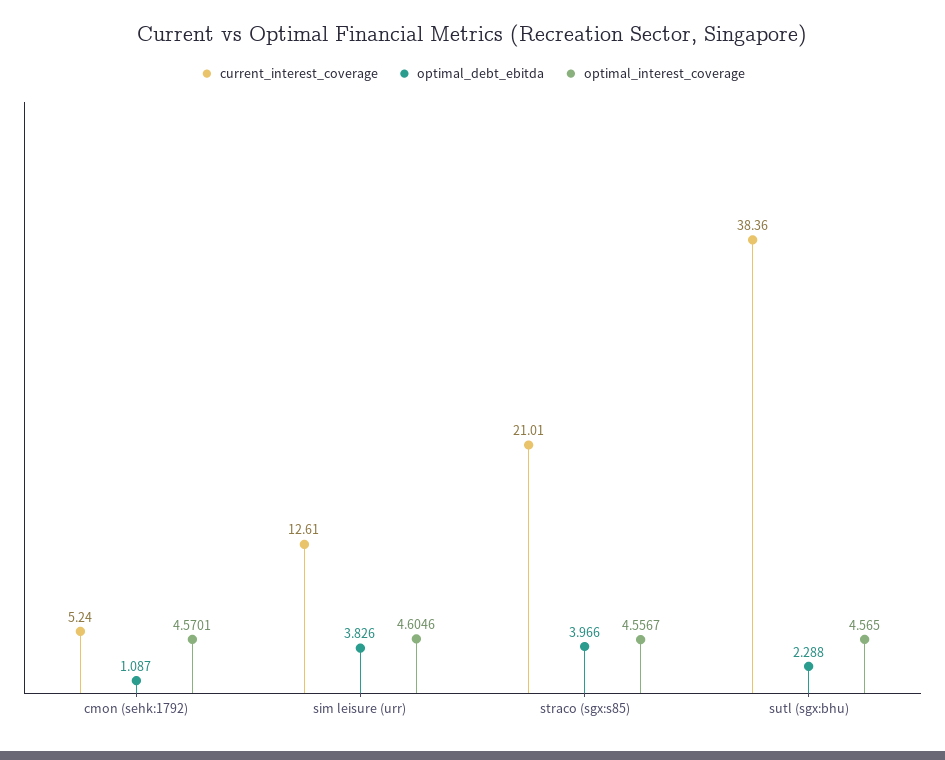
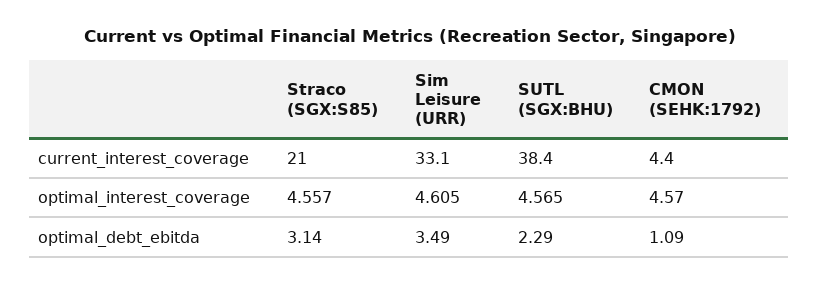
current_interest_coverage, cmon (sehk:1792): 5.24 -> 4.4
current_interest_coverage, sim leisure (urr): 12.61 -> 33.1
optimal_debt_ebitda, sim leisure (urr): 3.826 -> 3.49
optimal_debt_ebitda, straco (sgx:s85): 3.966 -> 3.14

